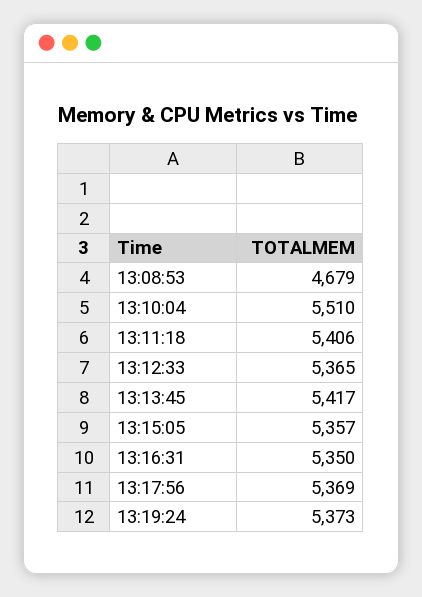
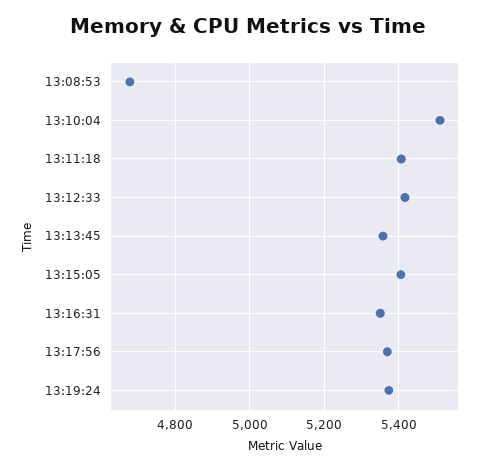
13:12:33: 5365 -> 5420
13:13:45: 5417 -> 5360
13:15:05: 5357 -> 5400

